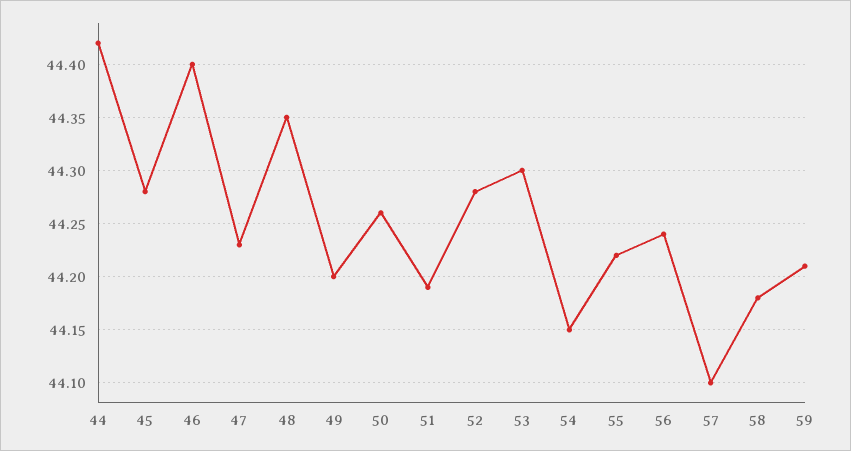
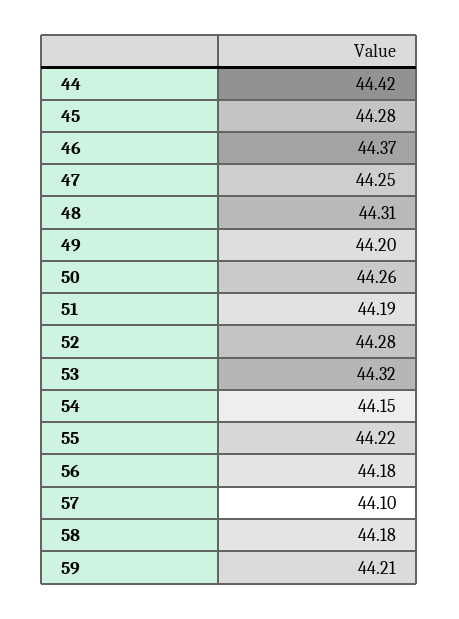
46: 44.4 -> 44.37
47: 44.23 -> 44.25
48: 44.35 -> 44.31
53: 44.3 -> 44.32
56: 44.24 -> 44.18

